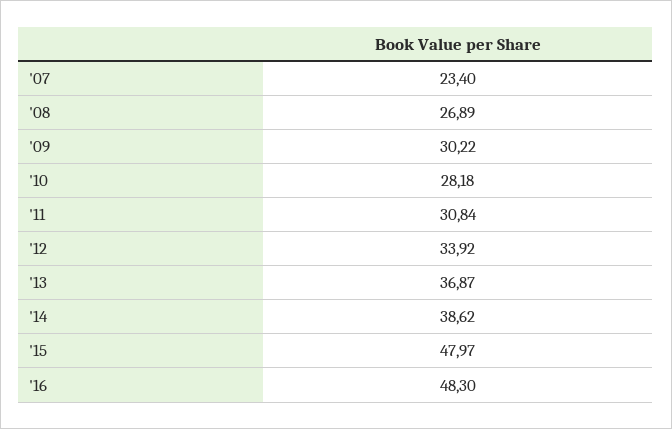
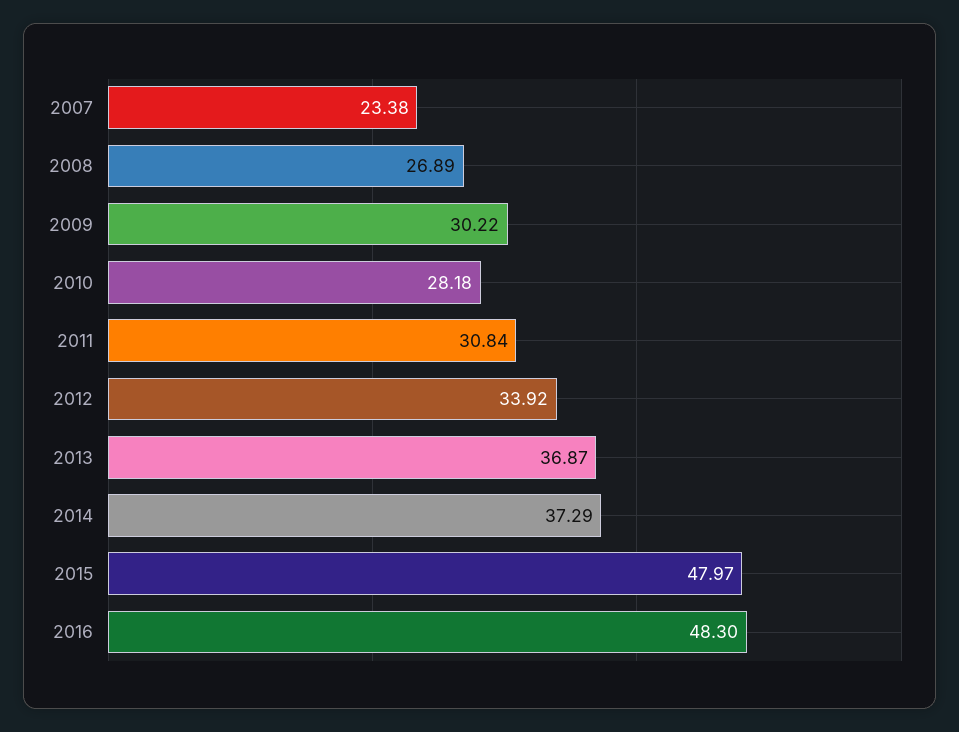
'07: 23.4 -> 23.38
'14: 38.62 -> 37.29

